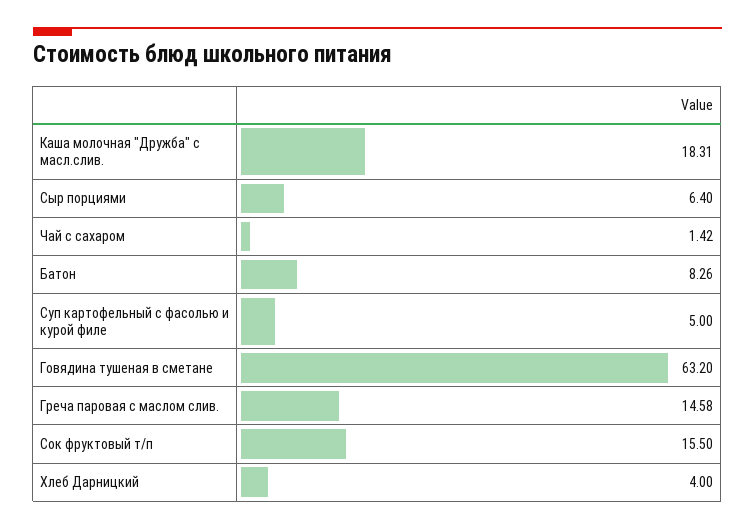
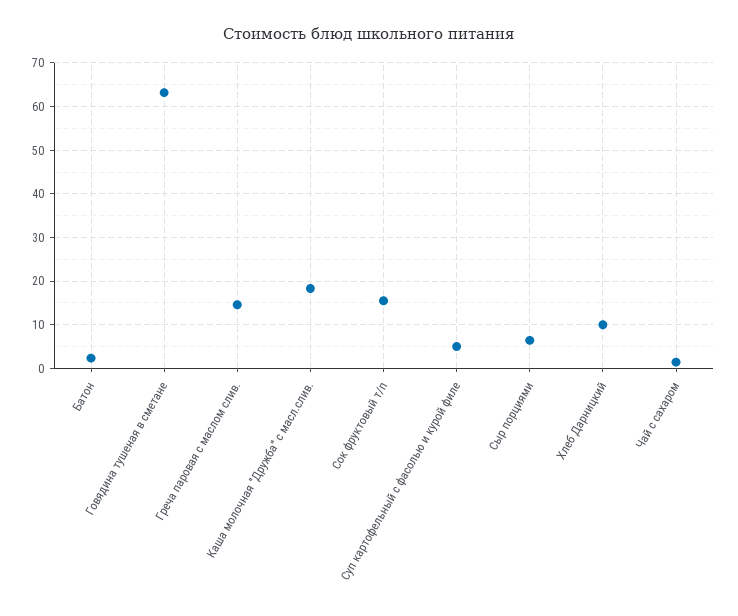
Батон: 8.26 -> 2
Хлеб Дарницкий: 4 -> 10

